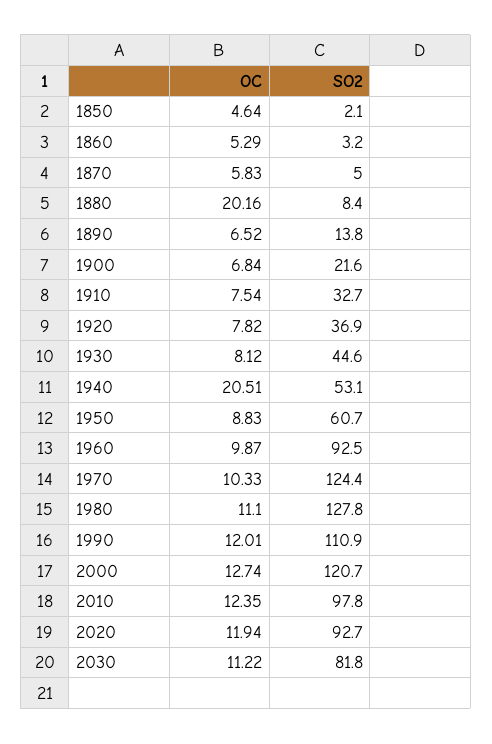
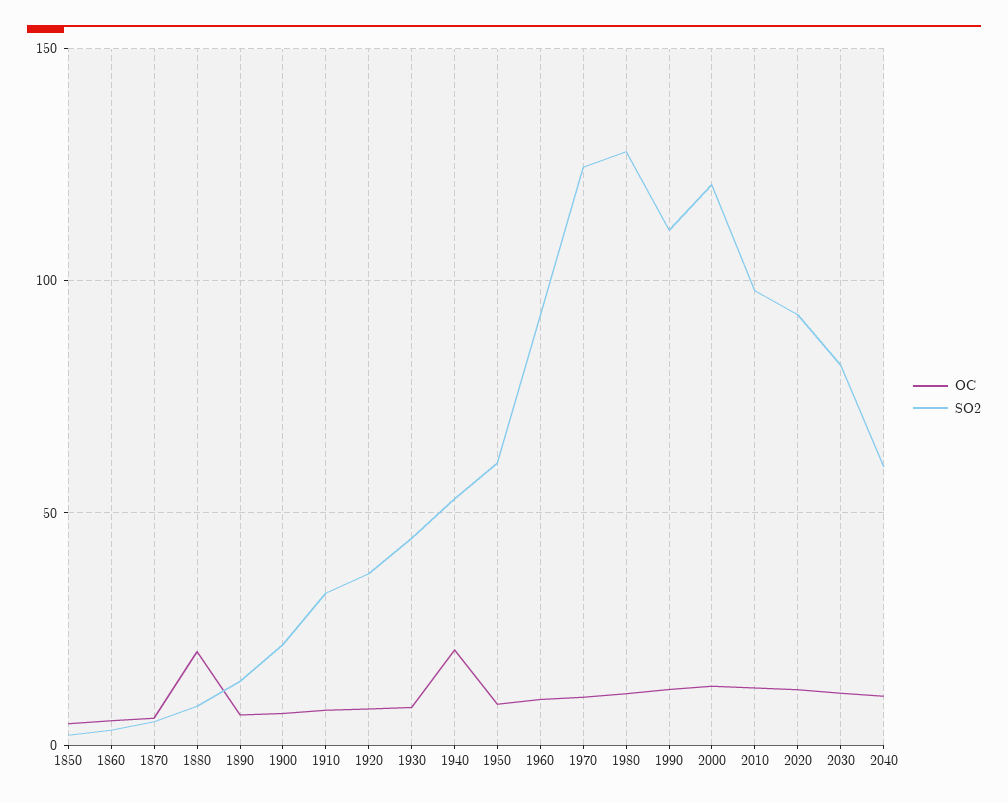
OC, 2040: none -> 10
SO2, 2040: none -> 60

